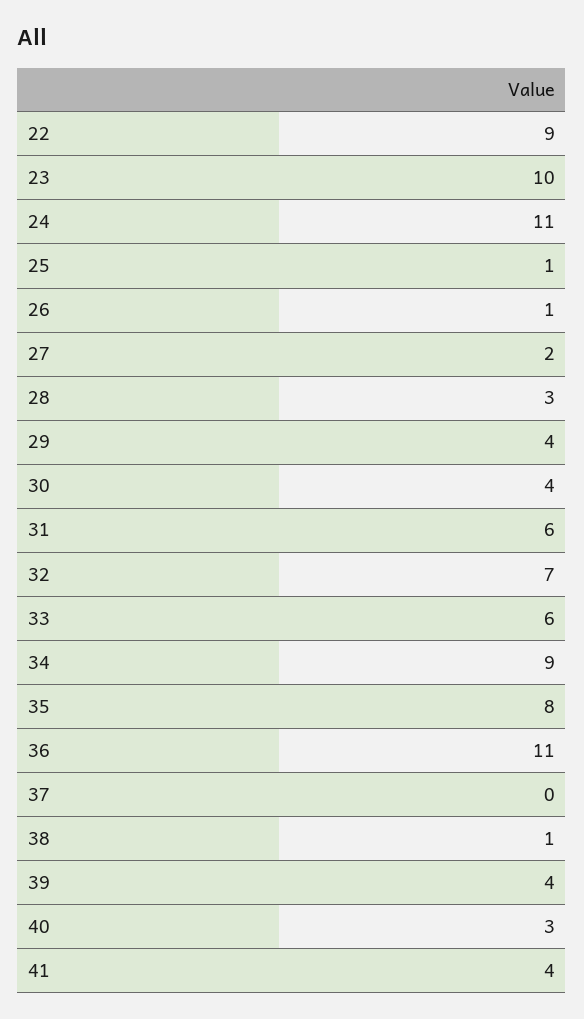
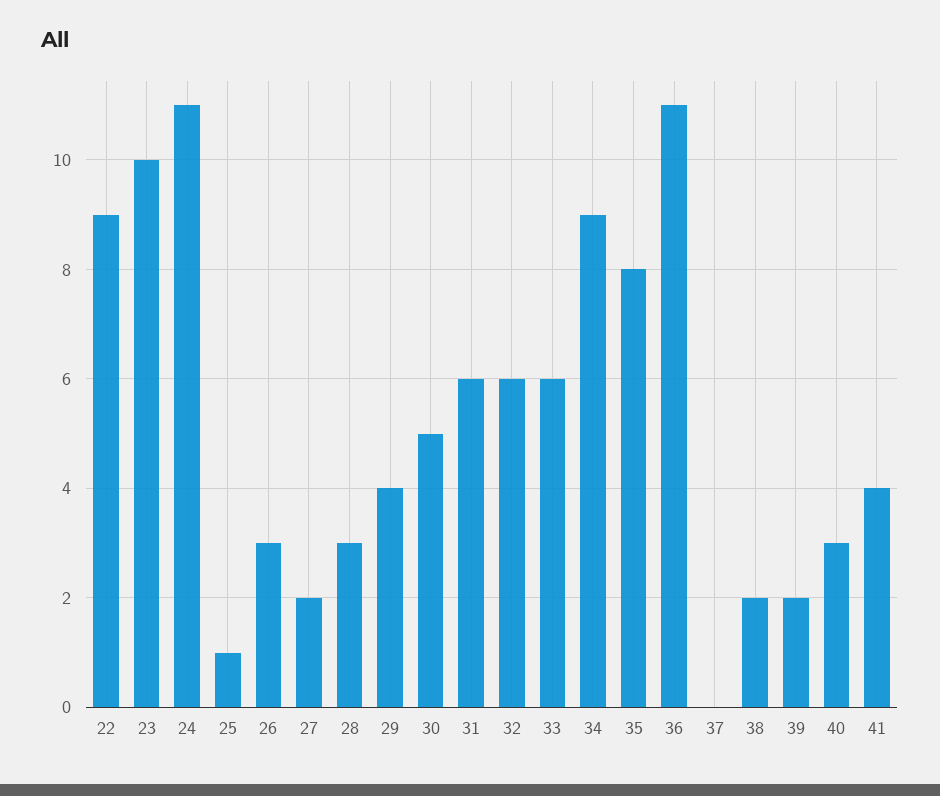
26: 1 -> 3
30: 4 -> 5
32: 7 -> 6
38: 1 -> 2
39: 4 -> 2

